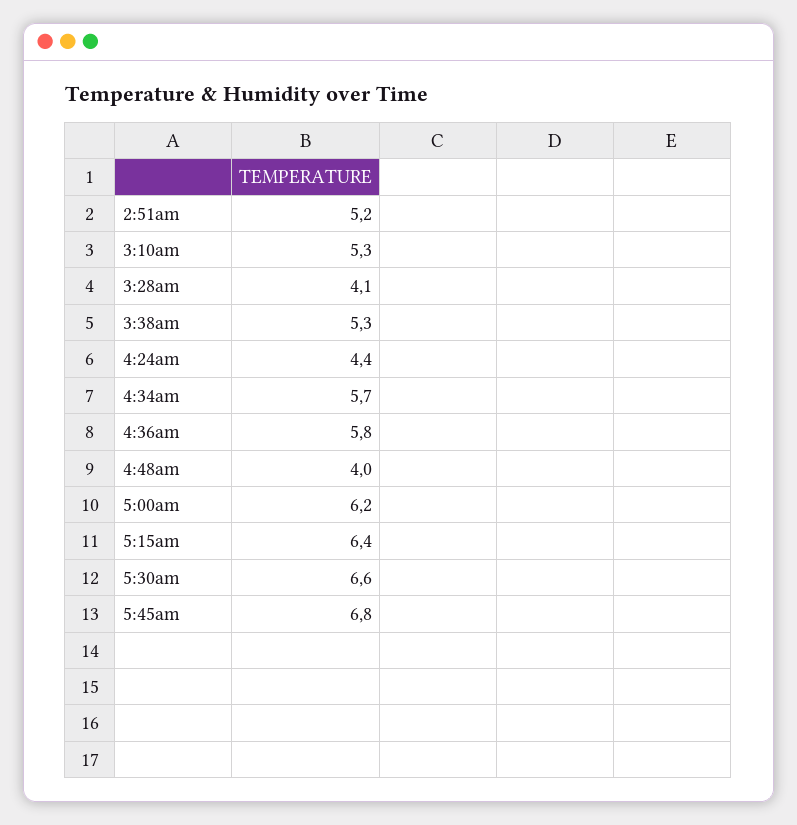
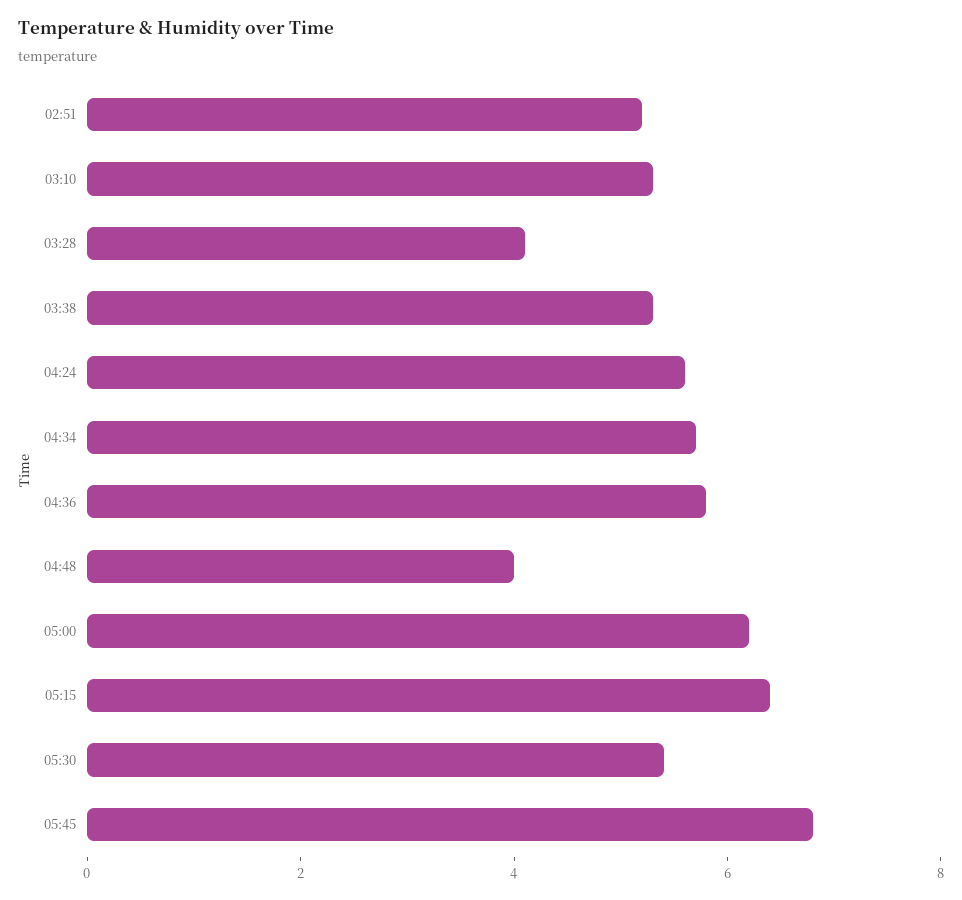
4:24am: 4.4 -> 5.5
5:30am: 6.6 -> 5.5

